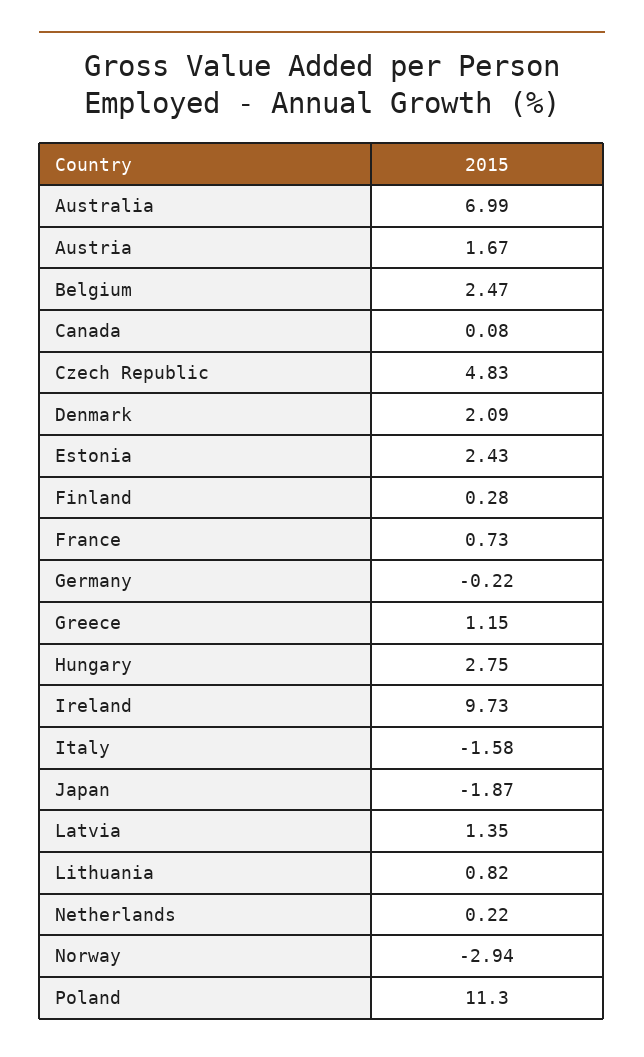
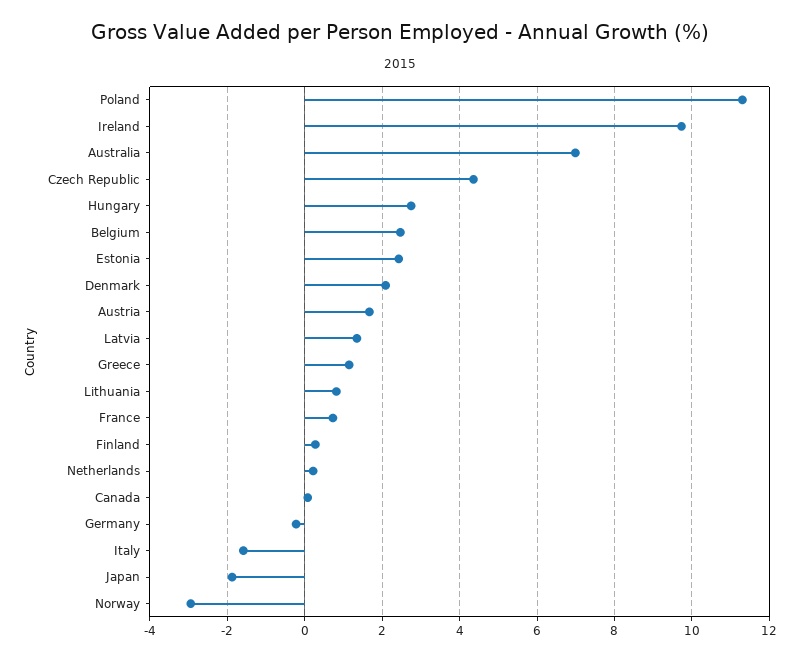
Czech Republic: 4.83 -> 4.4

